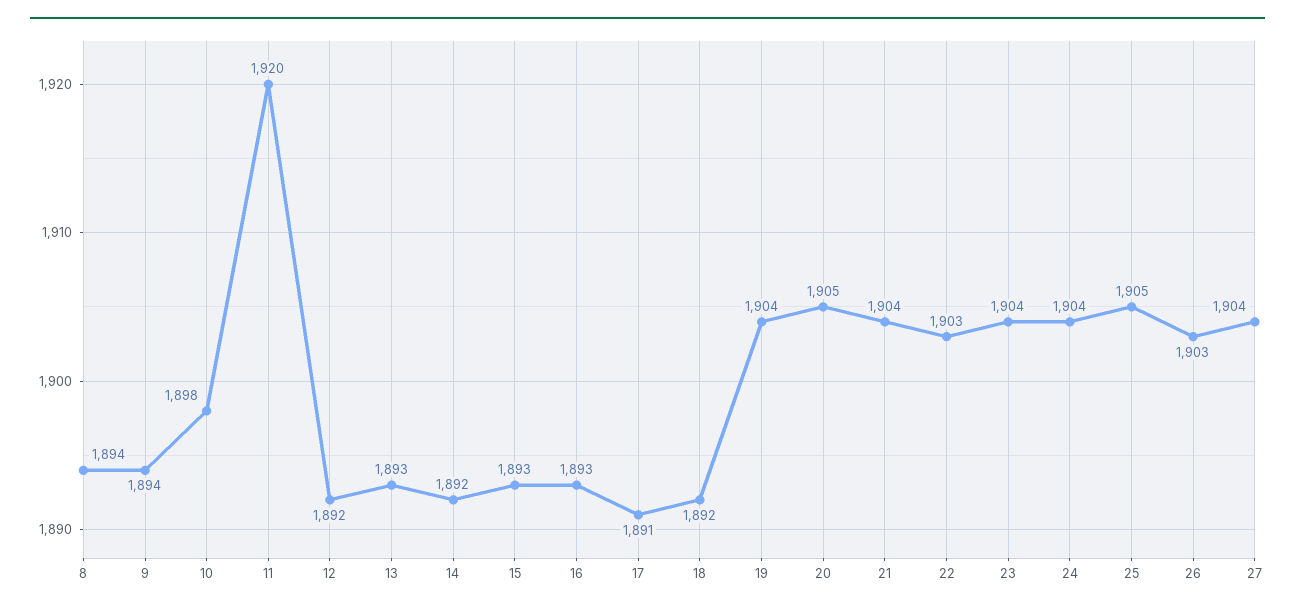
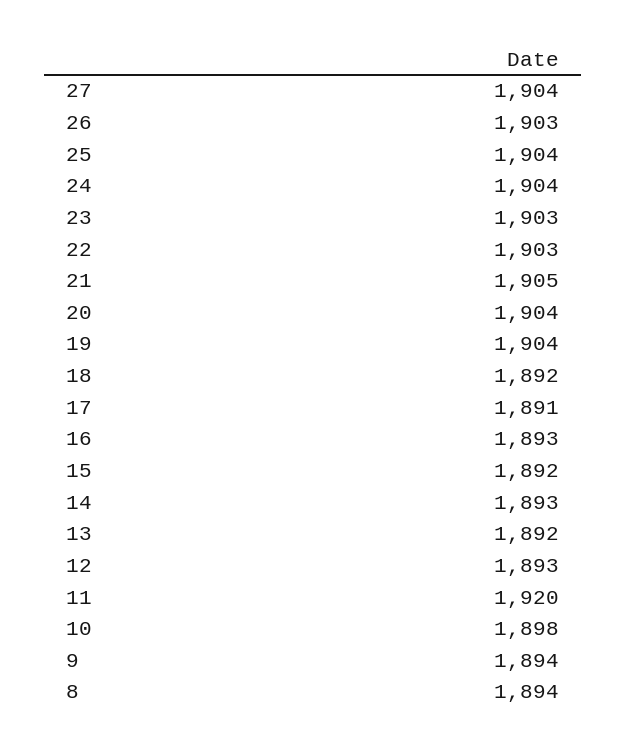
12: 1892 -> 1893
13: 1893 -> 1892
14: 1892 -> 1893
15: 1893 -> 1892
20: 1905 -> 1904
21: 1904 -> 1905
23: 1904 -> 1903
25: 1905 -> 1904

